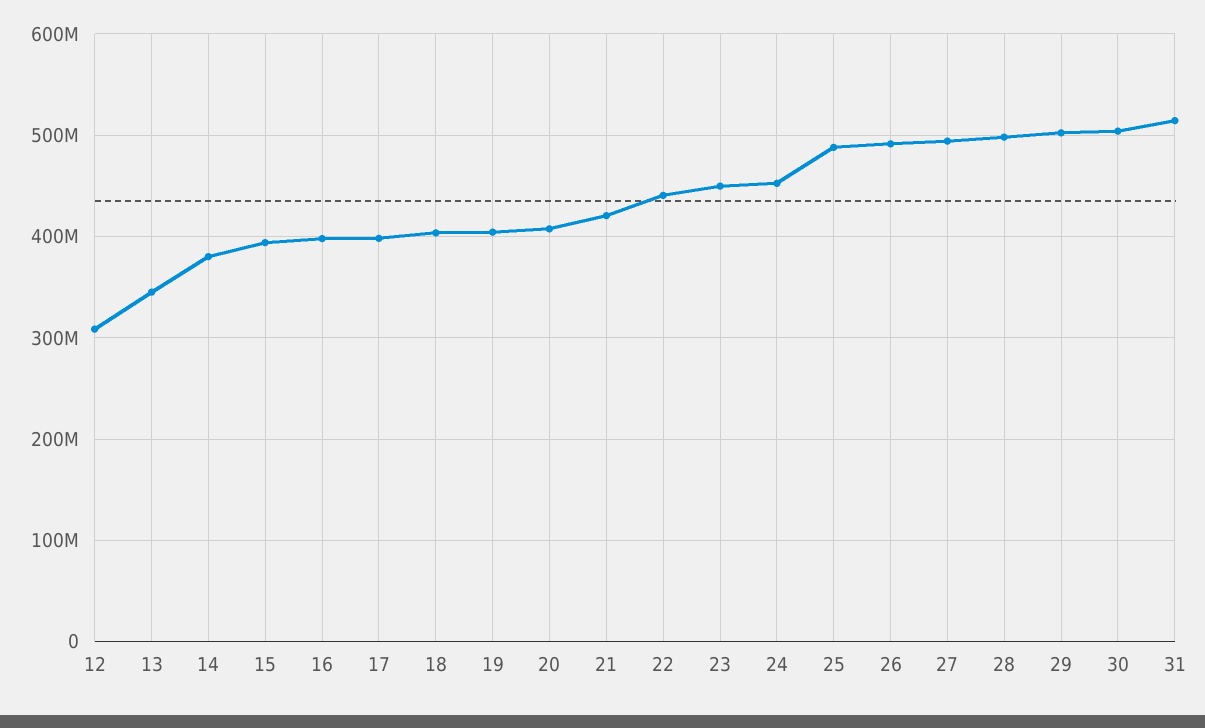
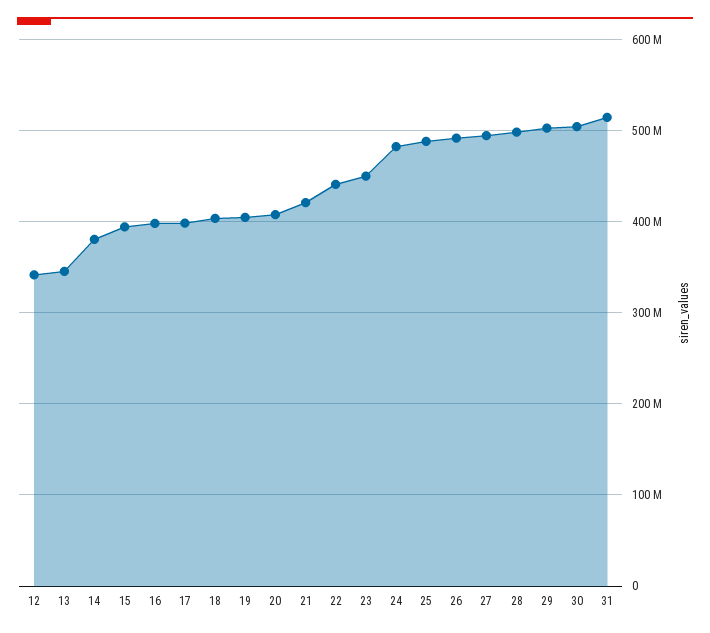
12: 310000000 -> 340000000
24: 450000000 -> 480000000

